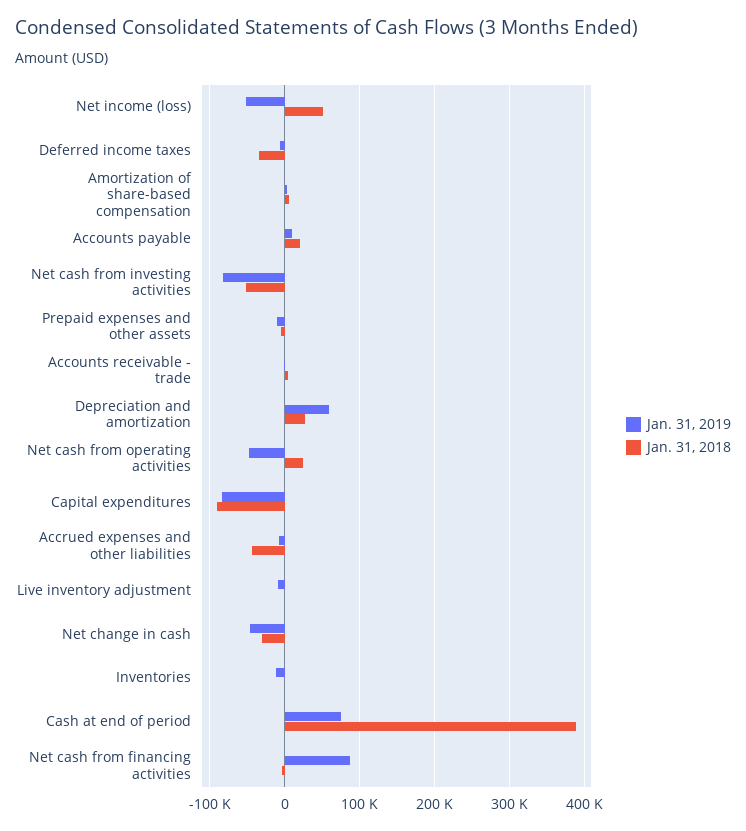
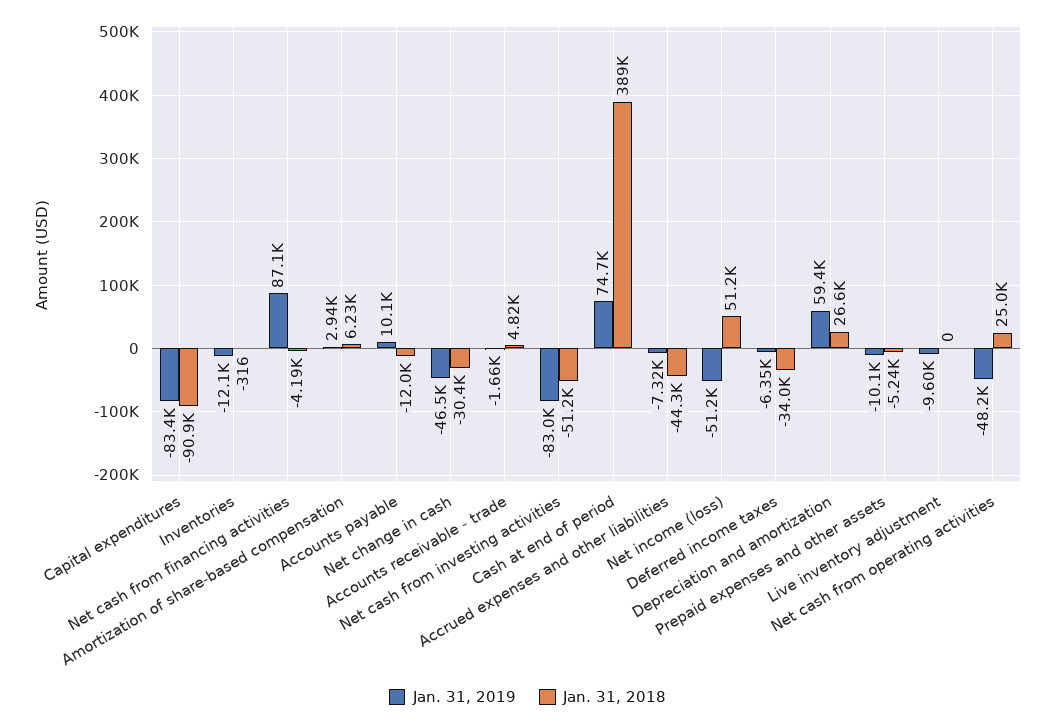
Jan. 31, 2018, Accounts payable: 20000 -> -12000

